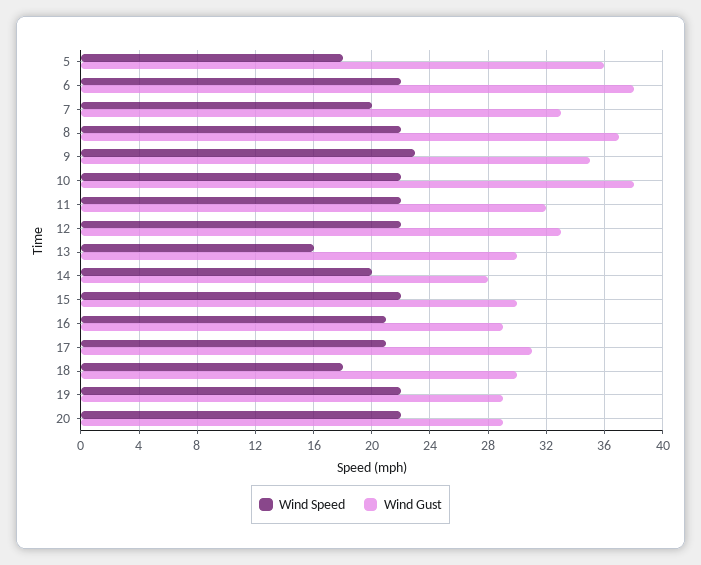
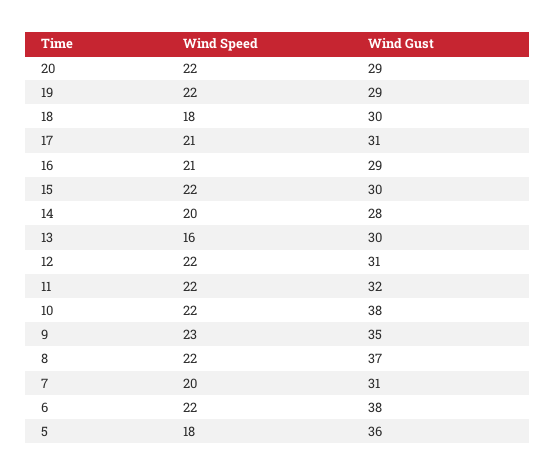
Wind Gust, 7: 33 -> 31
Wind Gust, 12: 33 -> 31

